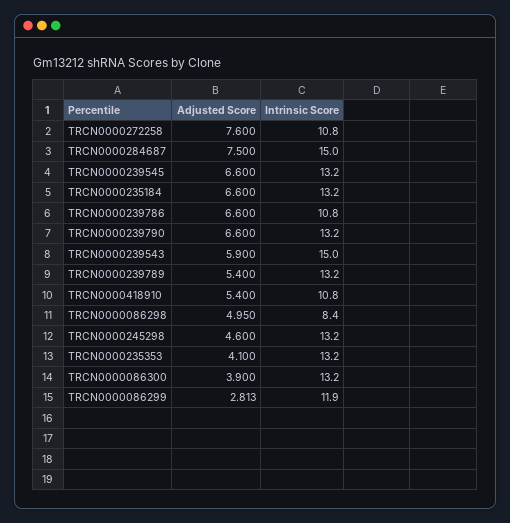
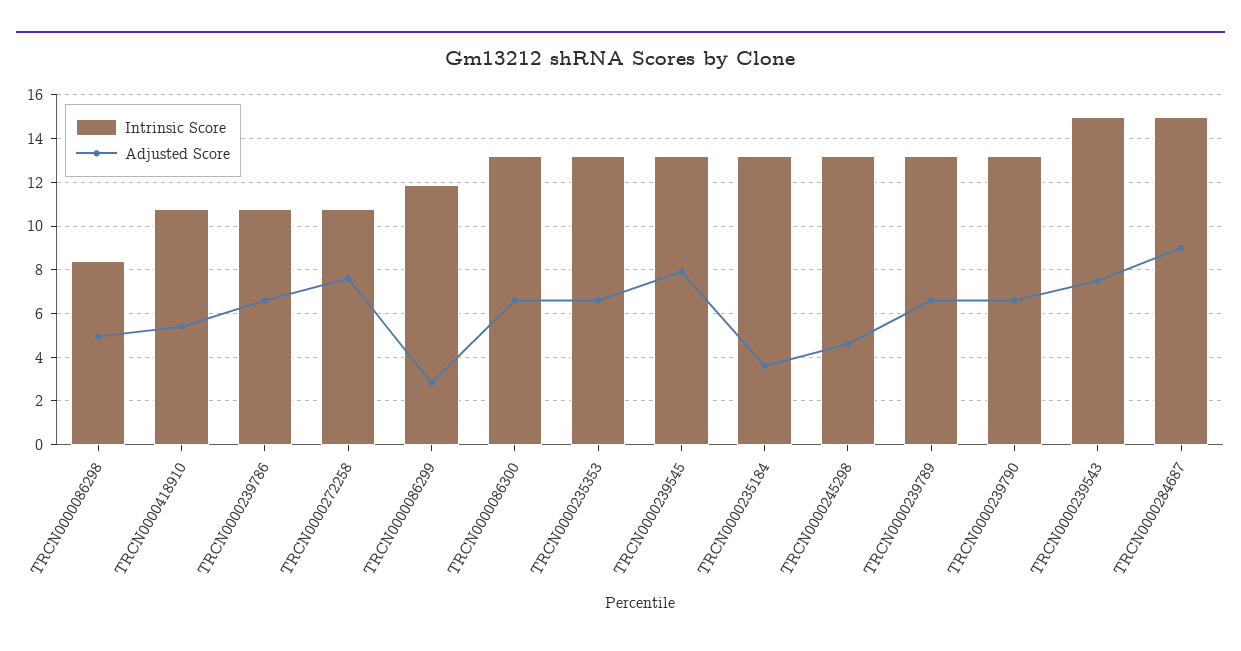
Adjusted Score, TRCN0000284687: 7.5 -> 9
Adjusted Score, TRCN0000239545: 6.6 -> 8
Adjusted Score, TRCN0000235184: 6.6 -> 3.5
Adjusted Score, TRCN0000239543: 5.9 -> 7.5
Adjusted Score, TRCN0000239789: 5.4 -> 6.5
Adjusted Score, TRCN0000235353: 4.1 -> 6.5
Adjusted Score, TRCN0000086300: 3.9 -> 6.5

